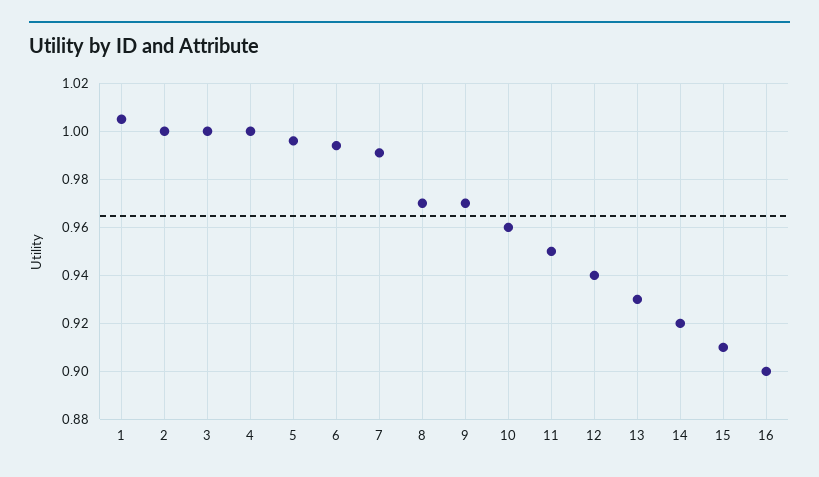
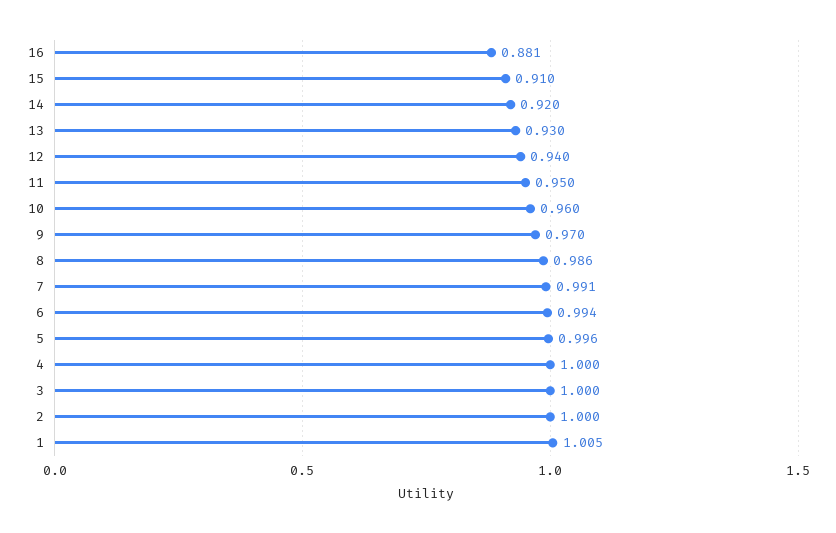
8: 0.97 -> 0.986
16: 0.9 -> 0.881

